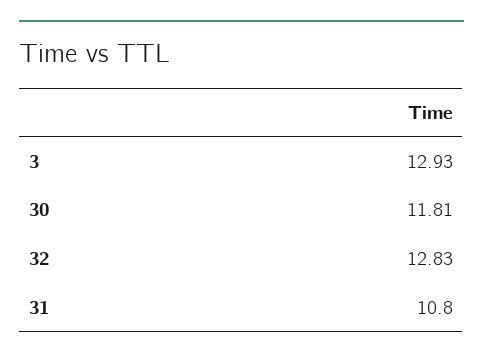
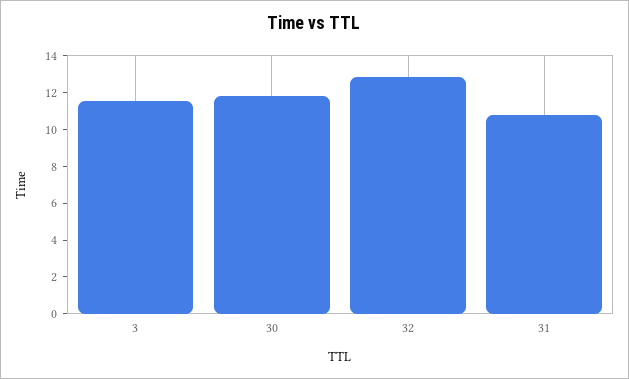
3: 12.93 -> 11.5

